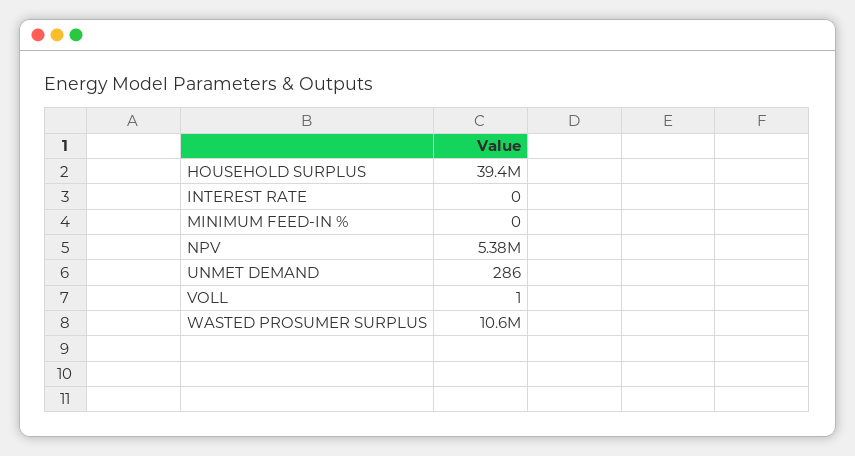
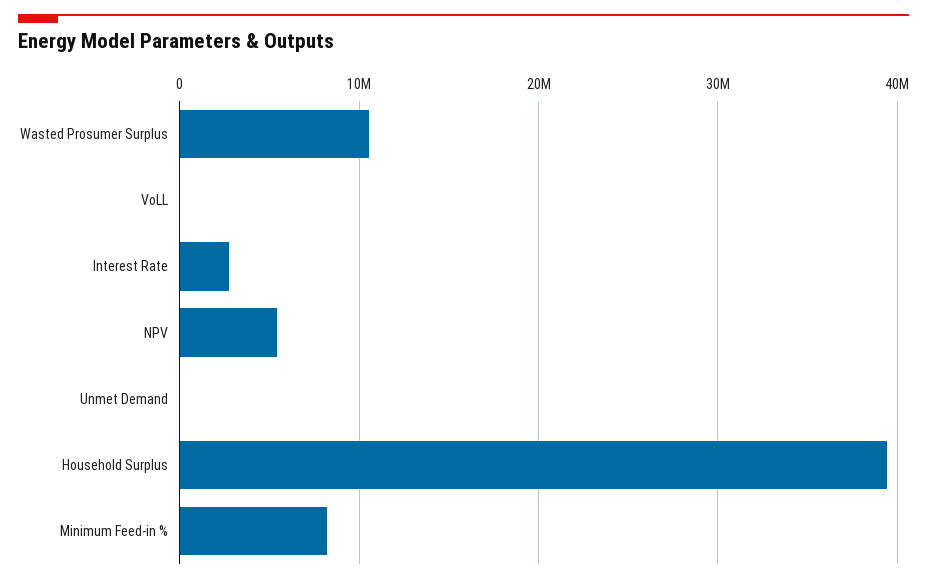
INTEREST RATE: 0 -> 3000000
MINIMUM FEED-IN %: 0 -> 8000000

